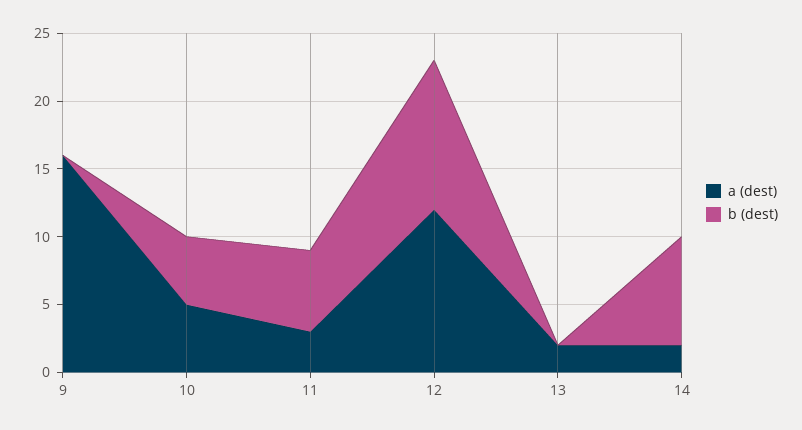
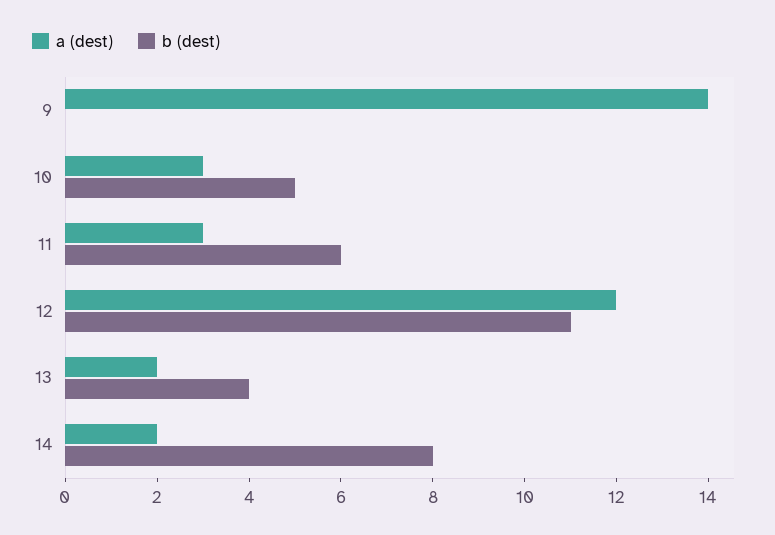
a (dest), 9: 16 -> 14
a (dest), 10: 5 -> 3
b (dest), 13: 0 -> 4

